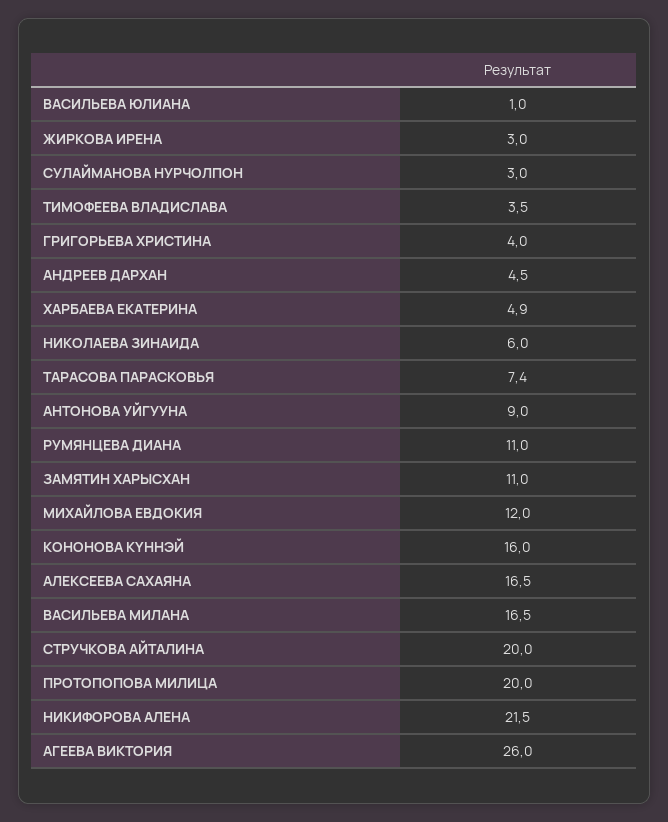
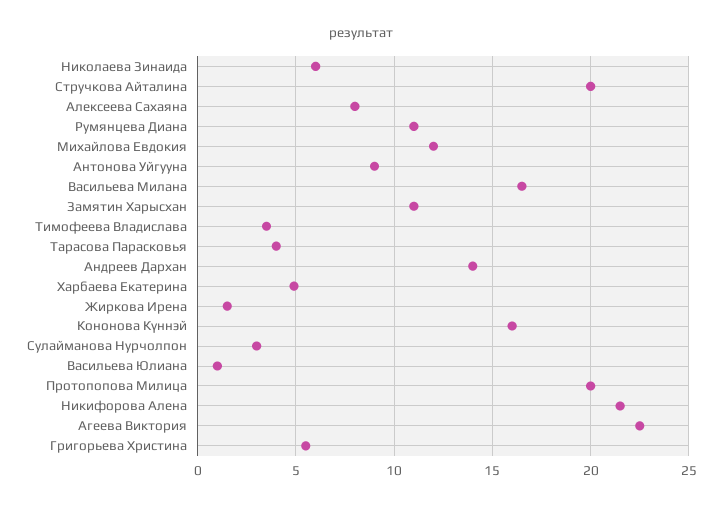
ЖИРКОВА ИРЕНА: 3 -> 1.5
ГРИГОРЬЕВА ХРИСТИНА: 4 -> 5.5
АНДРЕЕВ ДАРХАН: 4.5 -> 14
ТАРАСОВА ПАРАСКОВЬЯ: 7.4 -> 4
АЛЕКСЕЕВА САХАЯНА: 16.5 -> 8
АГЕЕВА ВИКТОРИЯ: 26 -> 22.5

